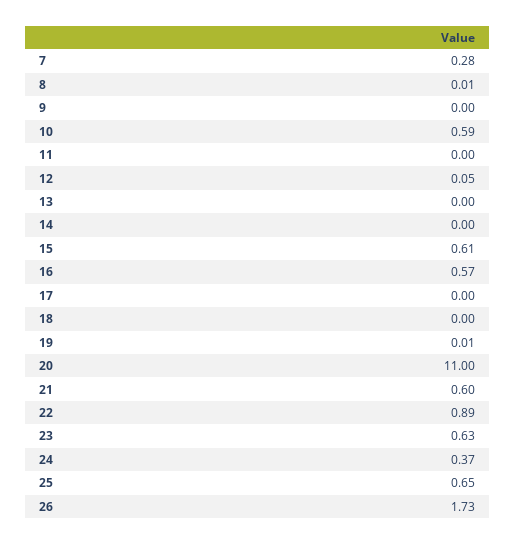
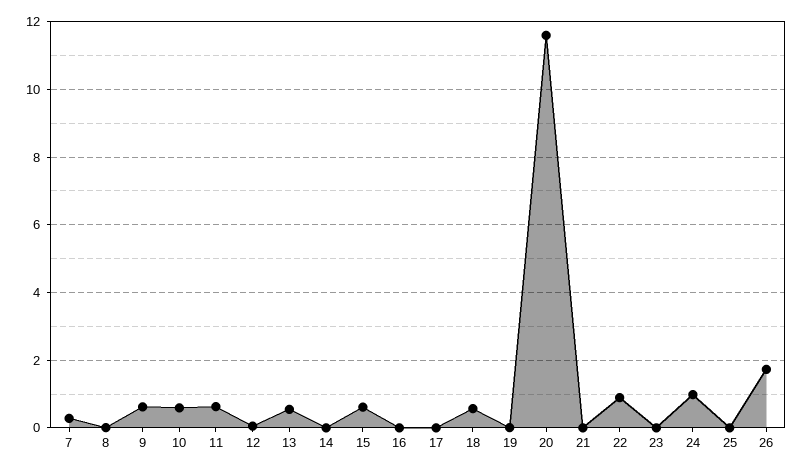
9: 0 -> 0.6
11: 0 -> 0.6
13: 0 -> 0.6
16: 0.57 -> 0
18: 0 -> 0.6
20: 11 -> 11.6
21: 0.6 -> 0
23: 0.63 -> 0
24: 0.37 -> 1
25: 0.65 -> 0

